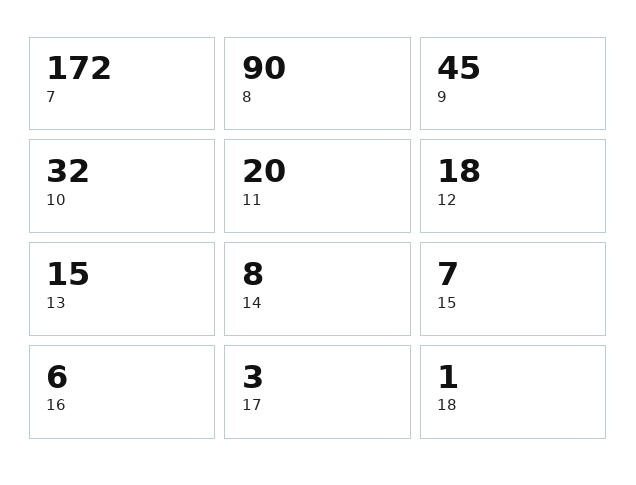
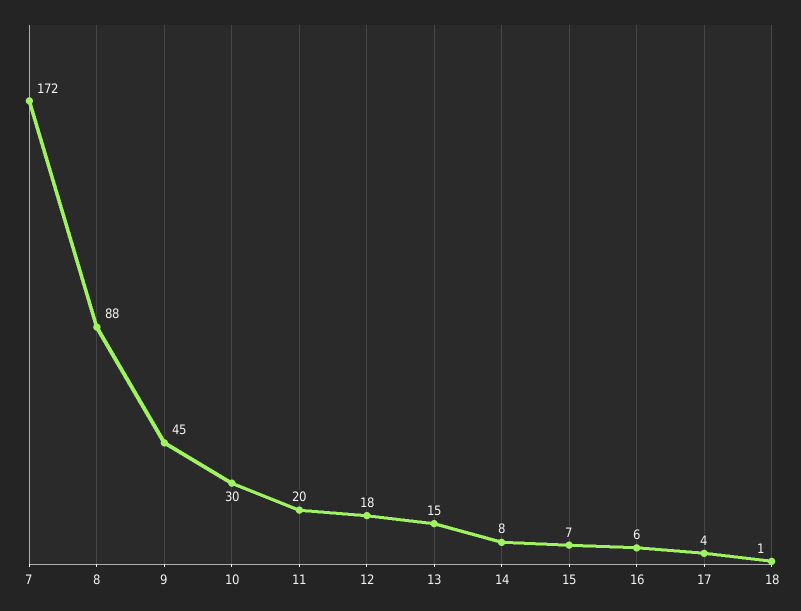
8: 90 -> 88
10: 32 -> 30
17: 3 -> 4

